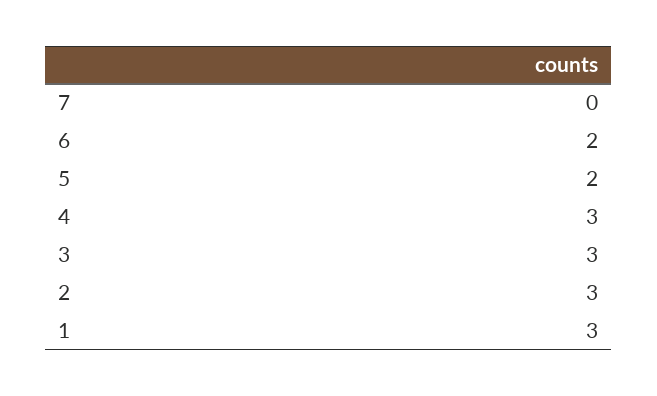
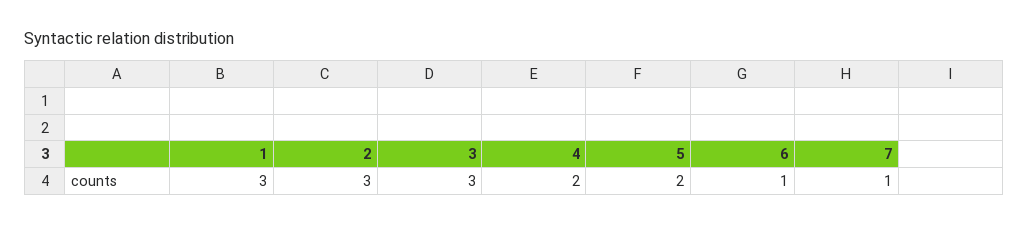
7: 0 -> 1
6: 2 -> 1
4: 3 -> 2

